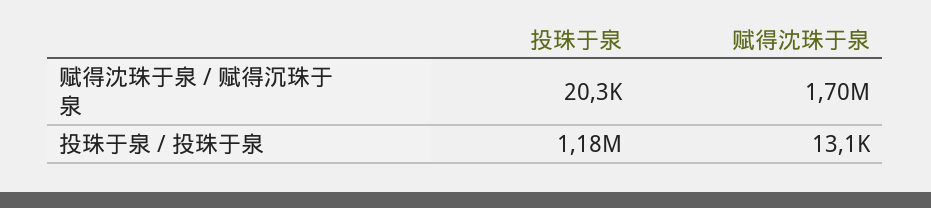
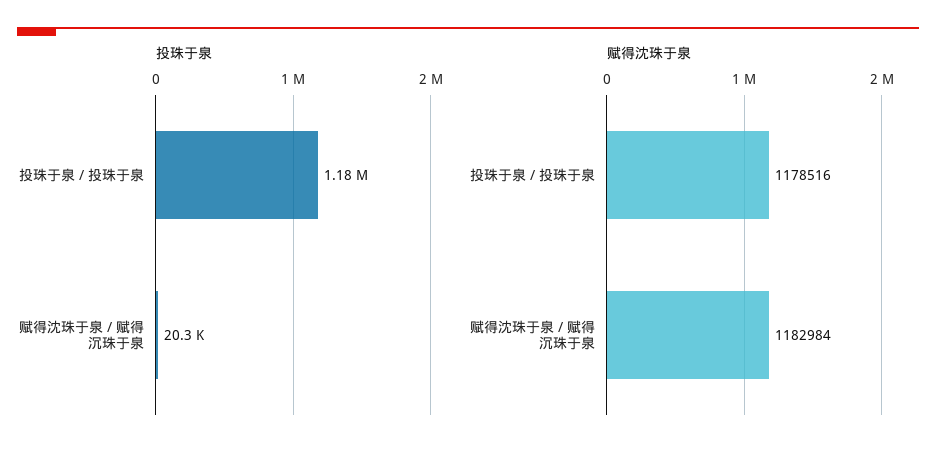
赋得沈珠于泉, 赋得沈珠于泉 / 赋得沉珠于泉: 1700000 -> 1182984
赋得沈珠于泉, 投珠于泉 / 投珠于泉: 13100 -> 1178516

